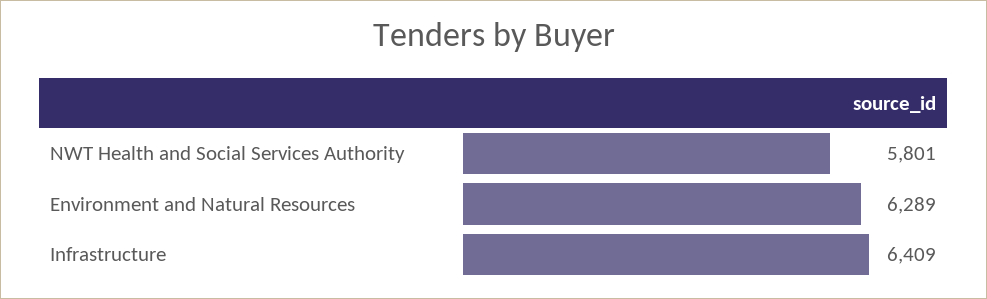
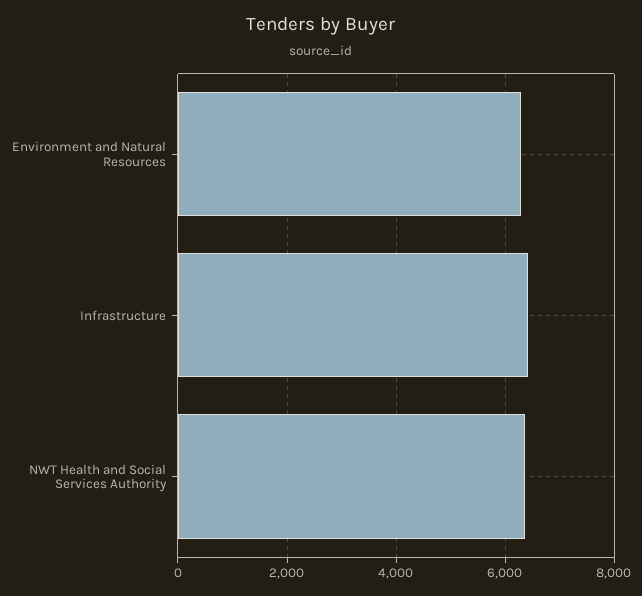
NWT Health and Social Services Authority: 5801 -> 6400

